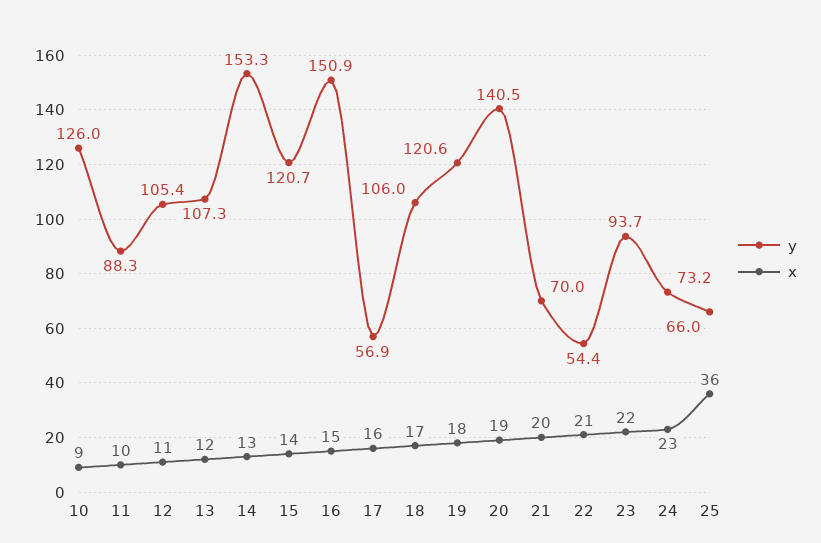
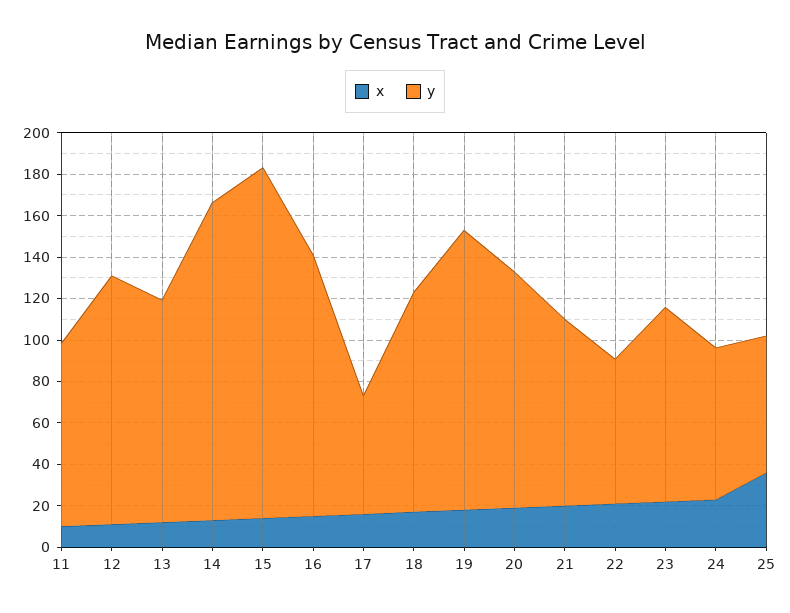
y, 10: 126 -> none
x, 10: 9 -> none
y, 12: 105.4 -> 120
y, 15: 120.7 -> 170
y, 16: 150.9 -> 125
y, 19: 120.6 -> 135
y, 20: 140.5 -> 115
y, 21: 70 -> 90
y, 22: 54.4 -> 70

